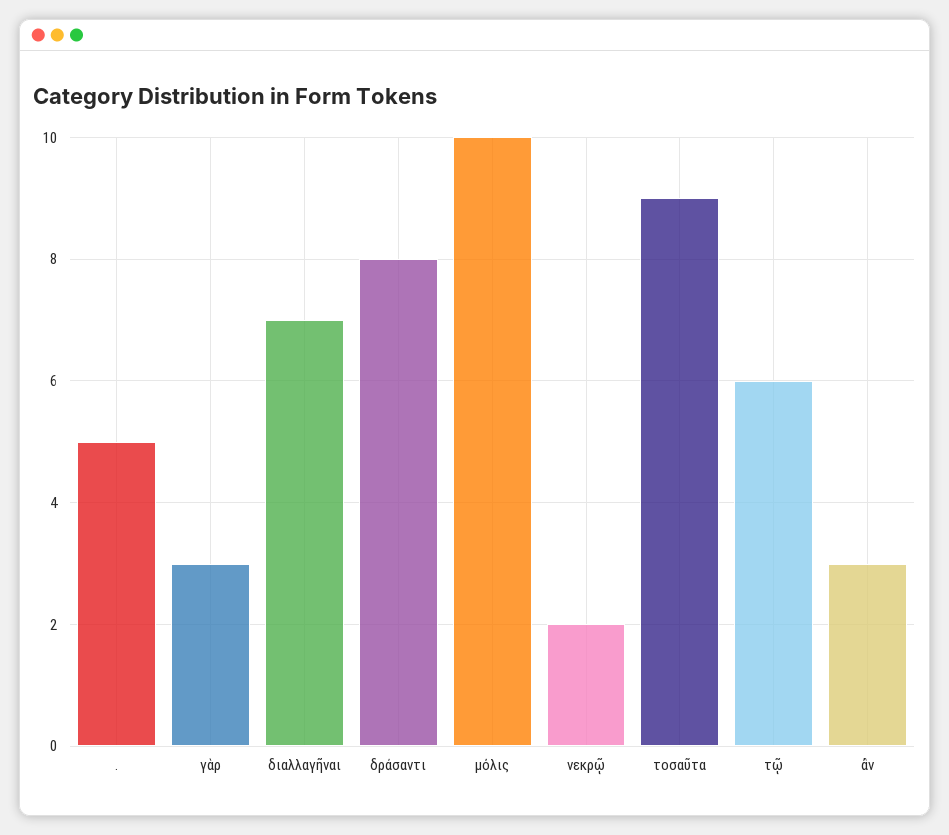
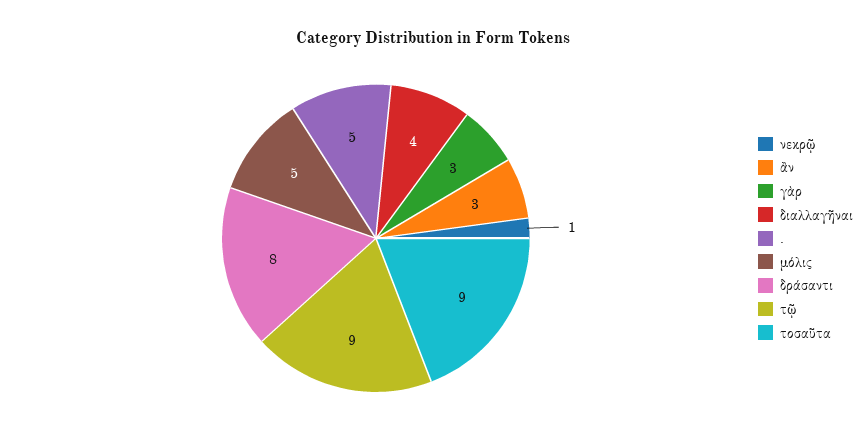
διαλλαγῆναι: 7 -> 4
μόλις: 10 -> 5
νεκρῷ: 2 -> 1
τῷ: 6 -> 9

